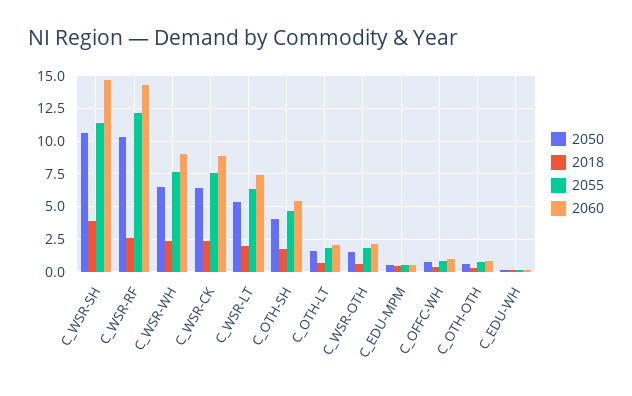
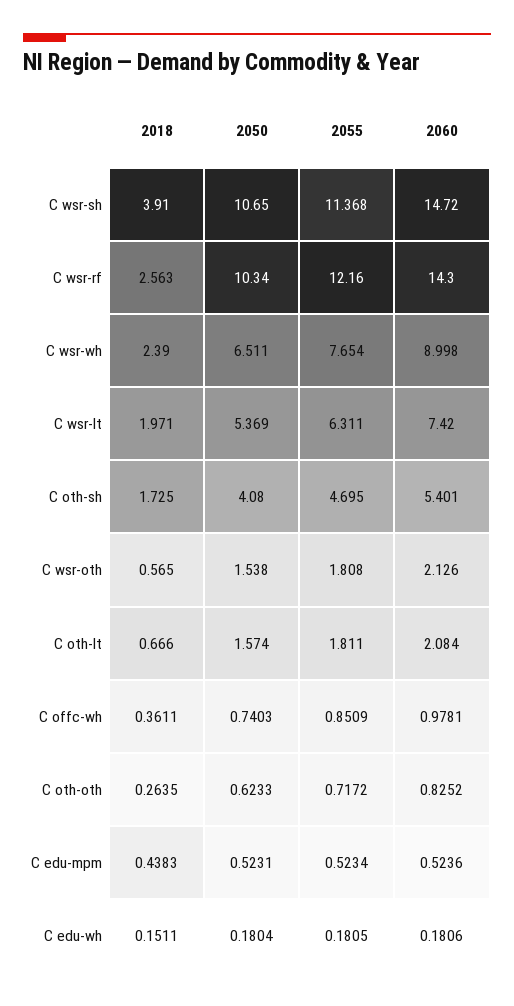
2050, C_WSR-CK: 6.5 -> none
2018, C_WSR-CK: 2.5 -> none
2055, C_WSR-CK: 7.5 -> none
2060, C_WSR-CK: 9 -> none

